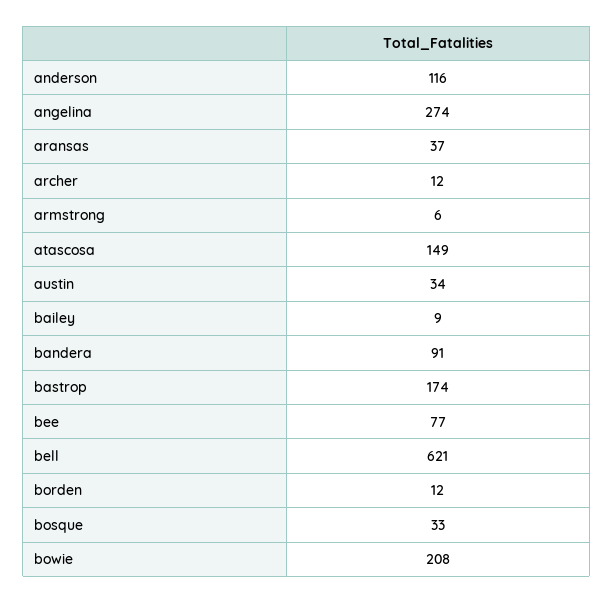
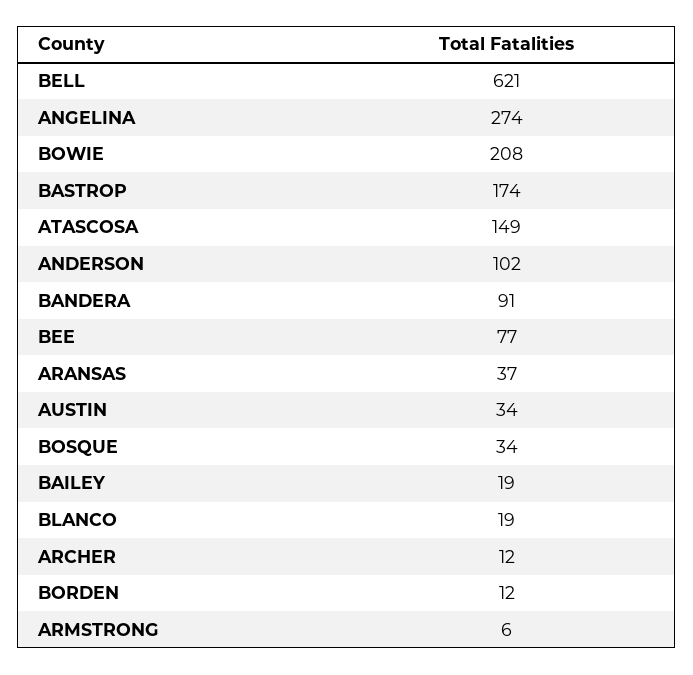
anderson: 116 -> 102
bailey: 9 -> 19
bosque: 33 -> 34
BLANCO: none -> 19

